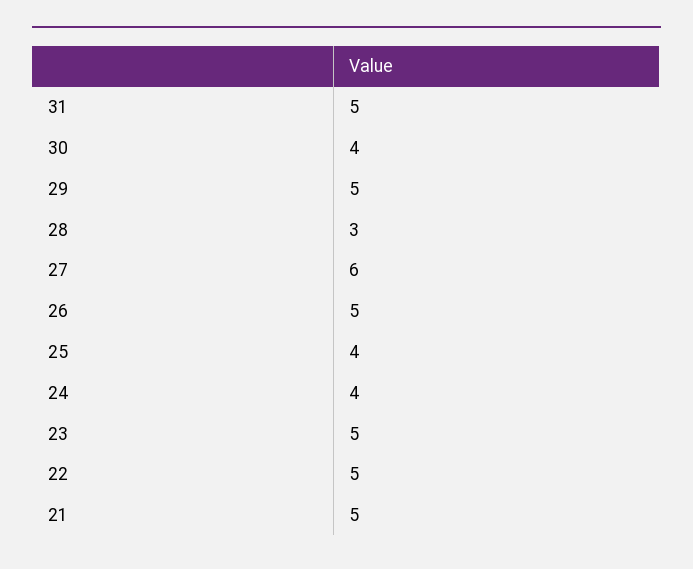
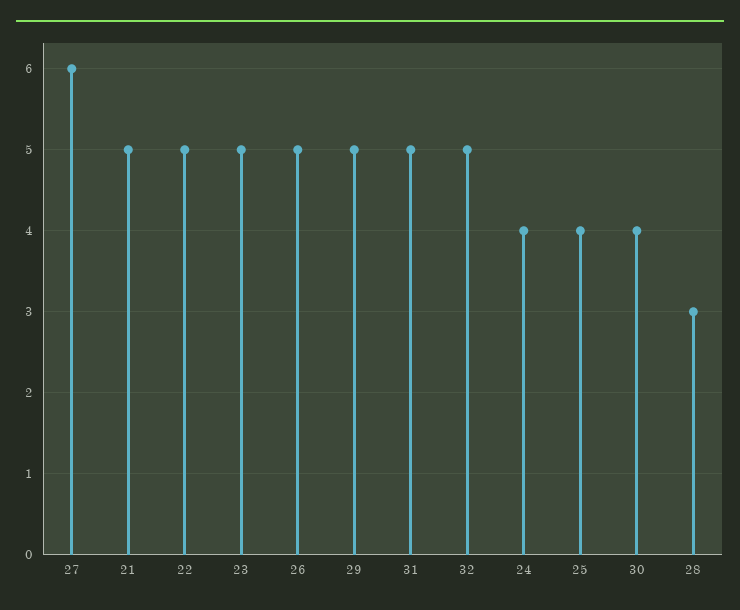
32: none -> 5

